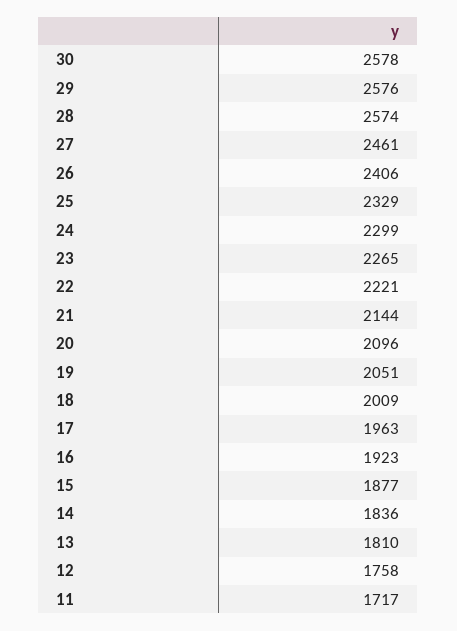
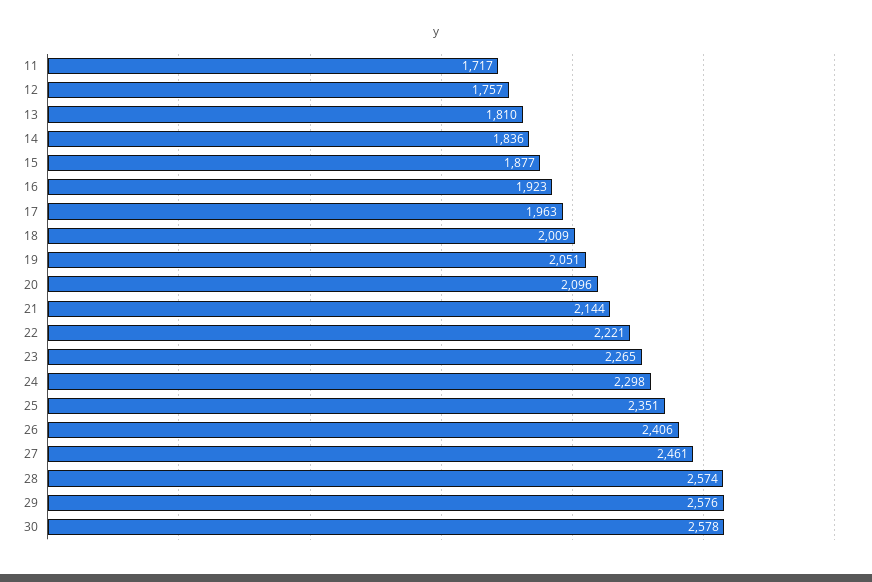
25: 2329 -> 2351
24: 2299 -> 2298
12: 1758 -> 1757

